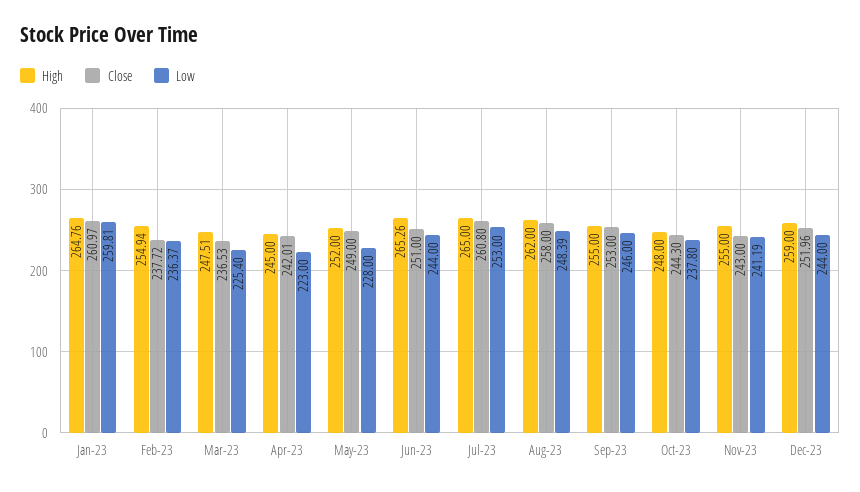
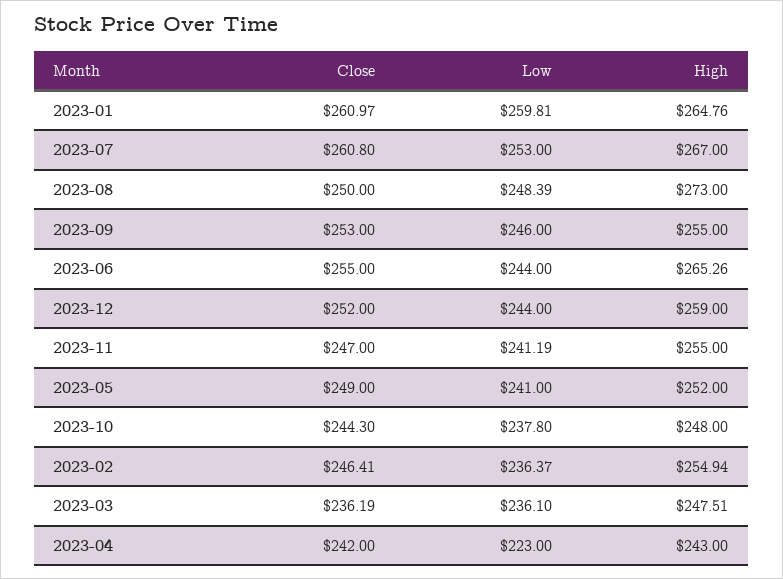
Close, Feb-23: 237.72 -> 246.41
Close, Mar-23: 236.53 -> 236.19
Low, Mar-23: 225.4 -> 236.1
High, Apr-23: 245 -> 243
Close, Apr-23: 242.01 -> 242
Low, May-23: 228 -> 241
Close, Jun-23: 251 -> 255
High, Jul-23: 265 -> 267
High, Aug-23: 262 -> 273
Close, Aug-23: 258 -> 250
Close, Nov-23: 243 -> 247
Close, Dec-23: 251.96 -> 252

